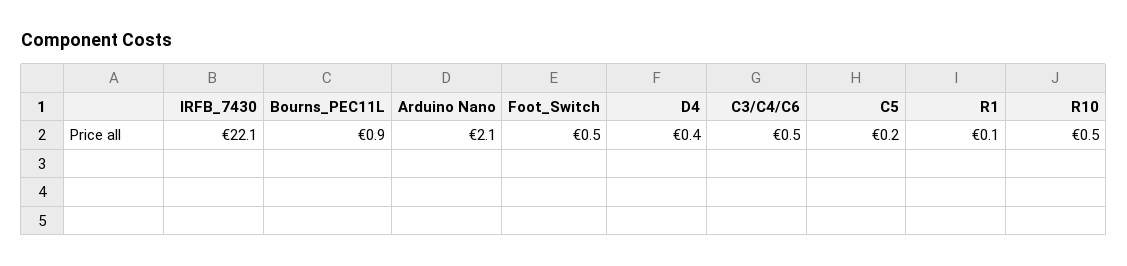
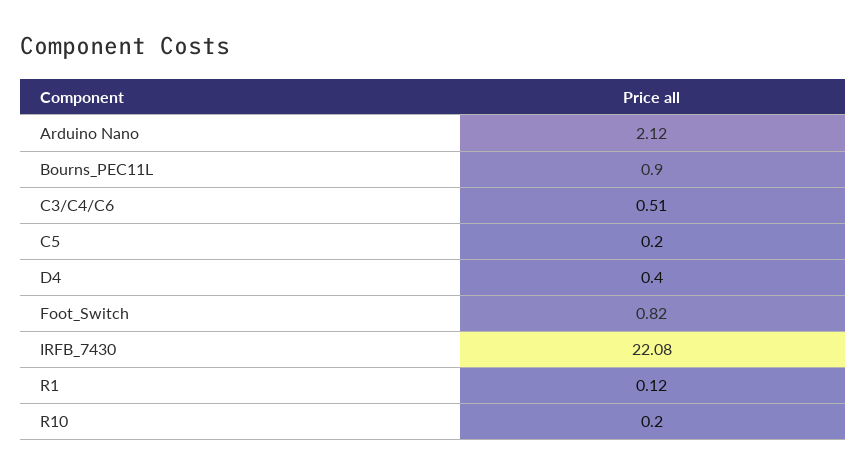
Foot_Switch: 0.5 -> 0.82
R10: 0.5 -> 0.2

